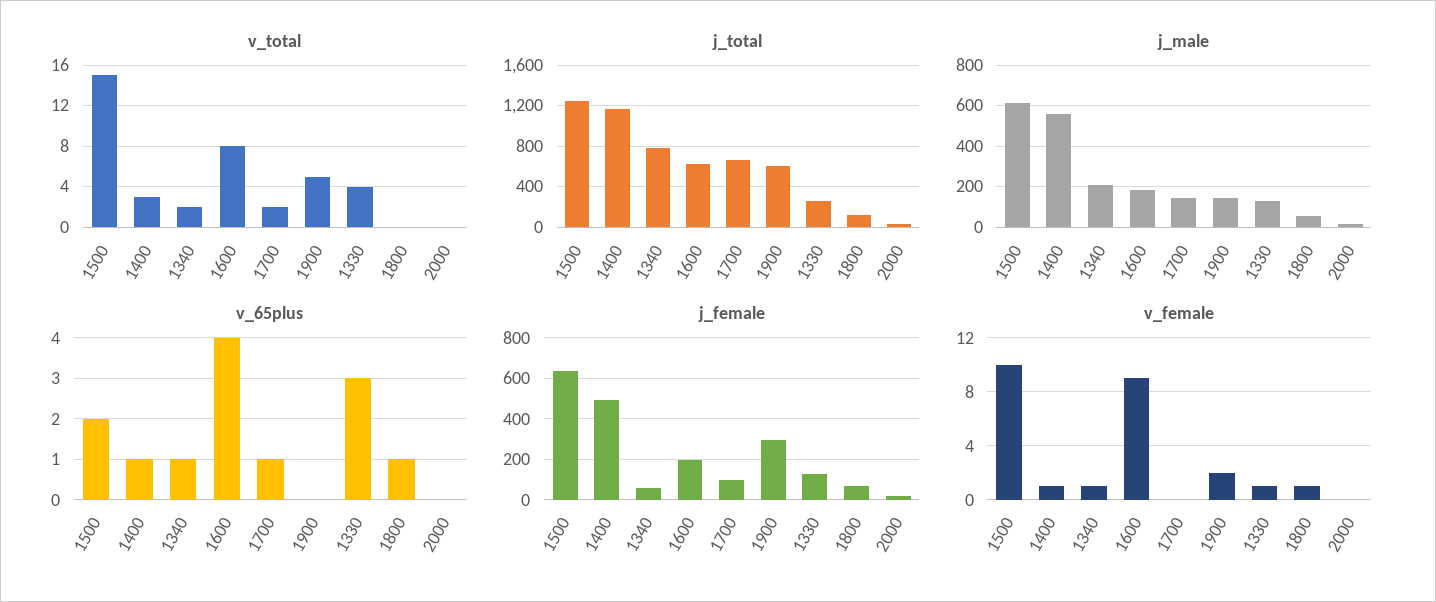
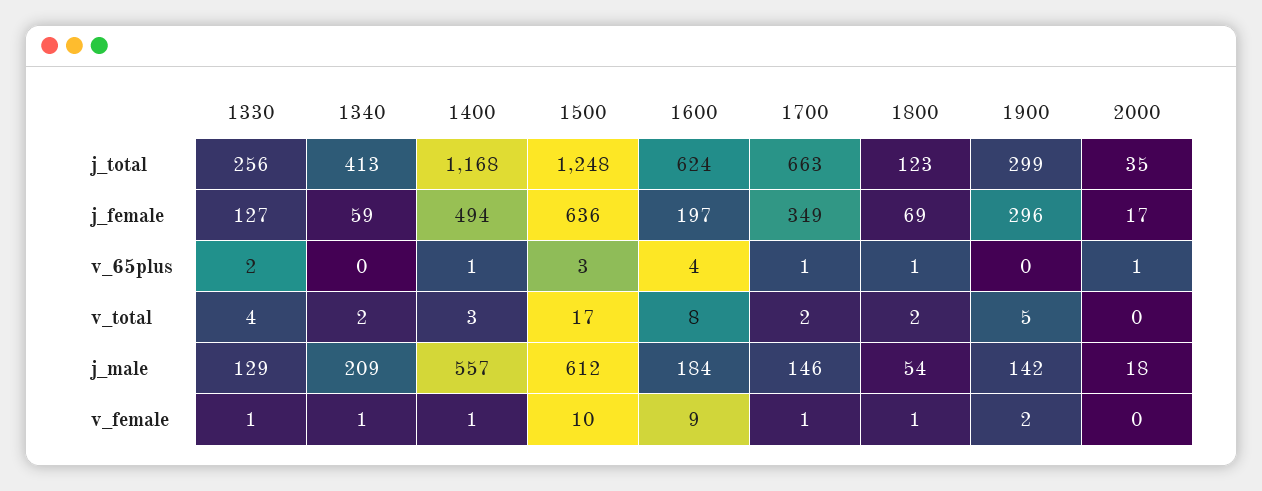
v_total, 1500: 15 -> 17
v_total, 1800: 0 -> 2
j_total, 1340: 800 -> 413
j_total, 1900: 600 -> 299
v_65plus, 1500: 2 -> 3
v_65plus, 1340: 1 -> 0
v_65plus, 1330: 3 -> 2
v_65plus, 2000: 0 -> 1
j_female, 1700: 100 -> 349
v_female, 1700: 0 -> 1

